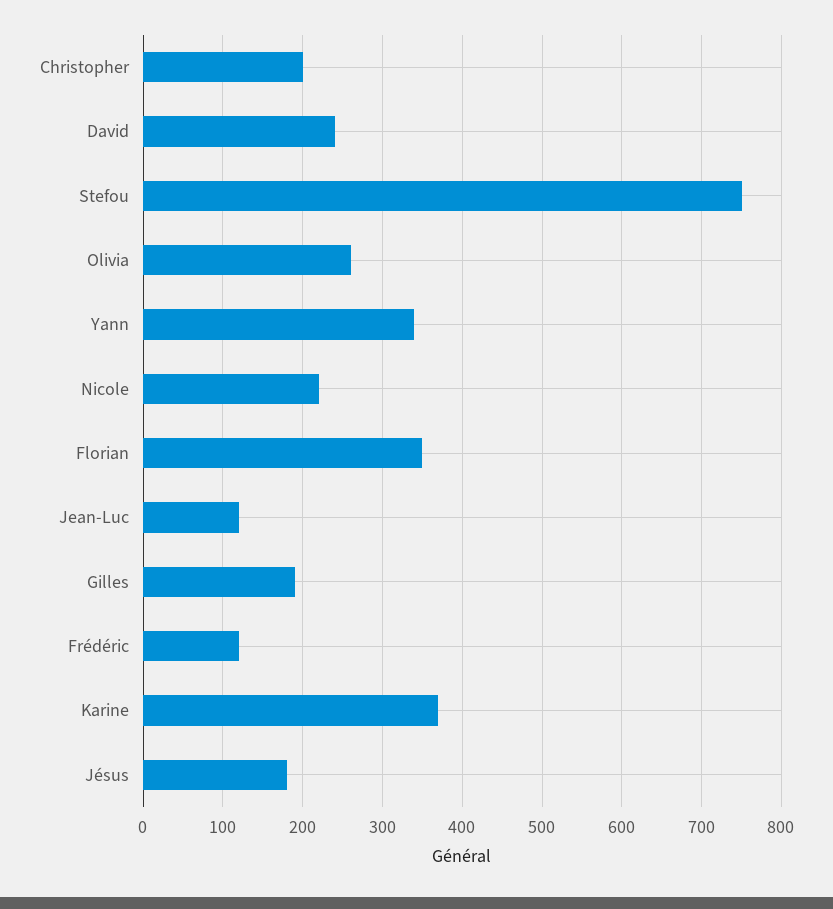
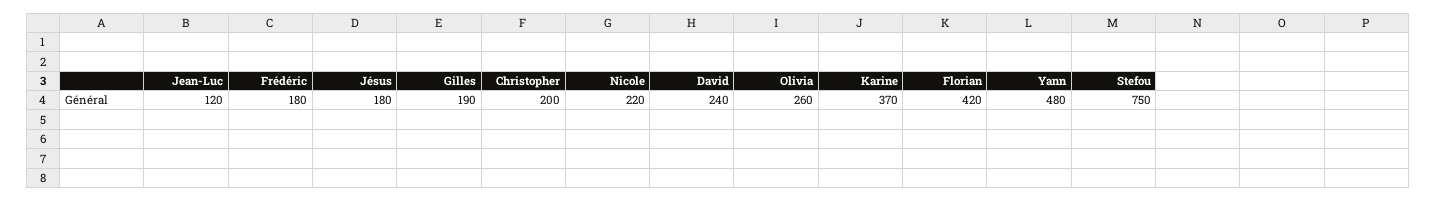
Yann: 340 -> 480
Florian: 350 -> 420
Frédéric: 120 -> 180

